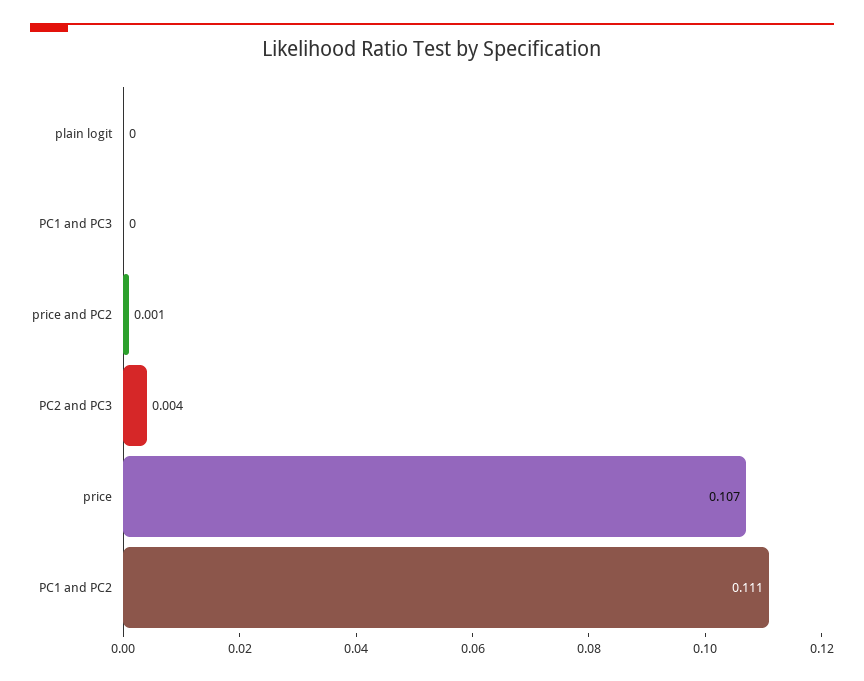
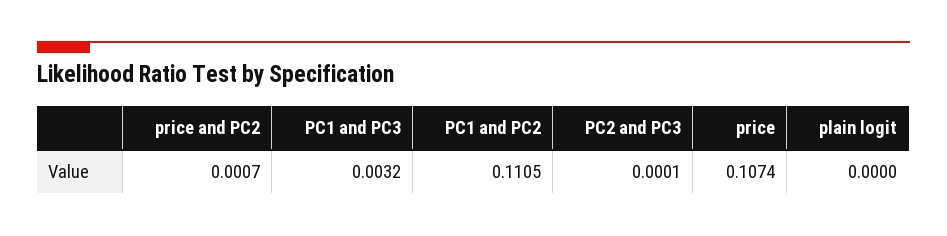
PC1 and PC3: 0 -> 0.0032
PC2 and PC3: 0.004 -> 0.0001

